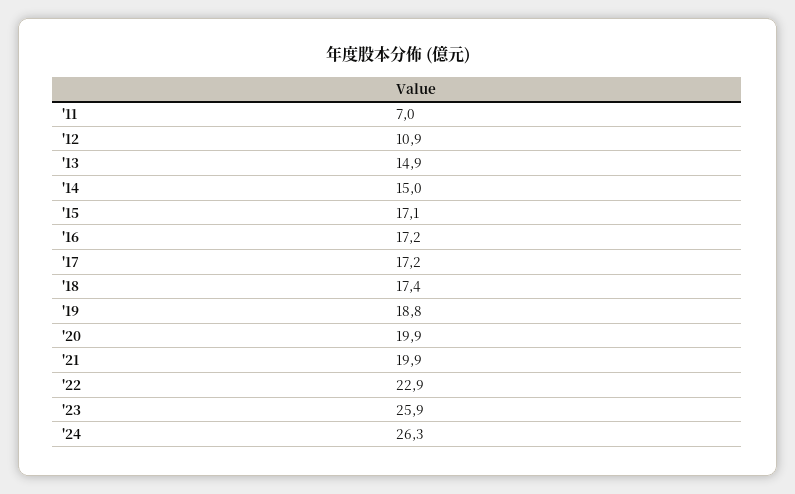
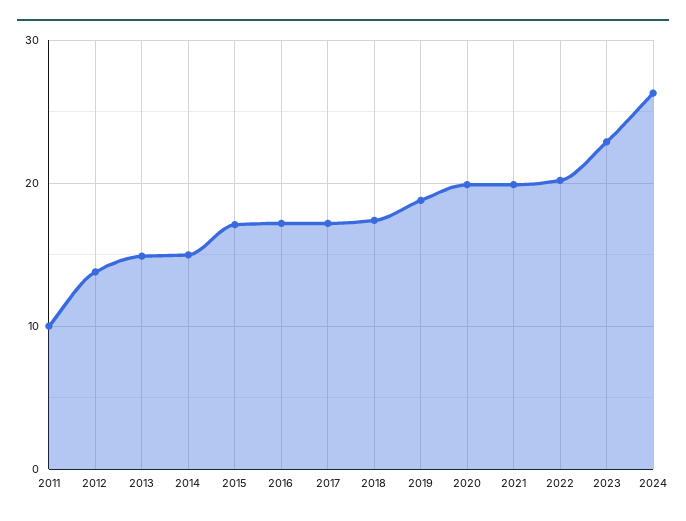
'11: 7 -> 10
'12: 10.9 -> 14
'22: 22.9 -> 20
'23: 25.9 -> 23

